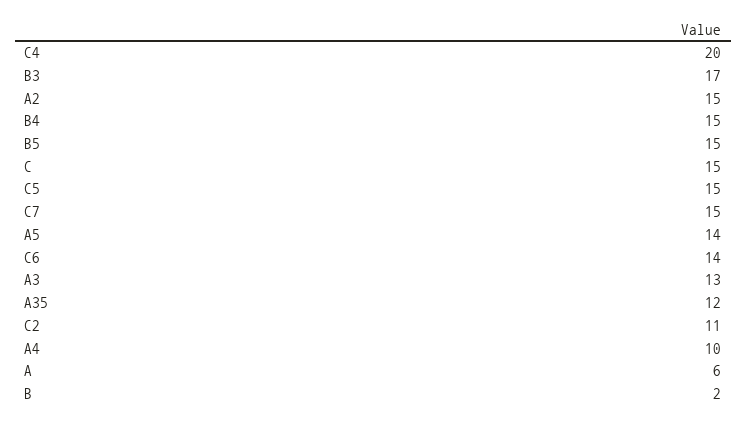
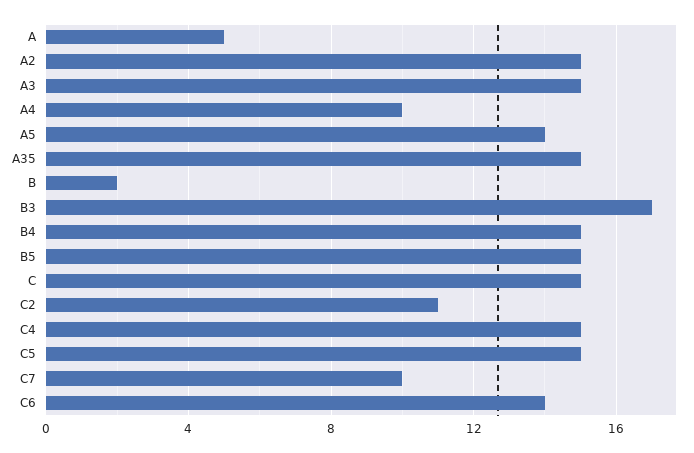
C4: 20 -> 15
C7: 15 -> 10
A3: 13 -> 15
A35: 12 -> 15
A: 6 -> 5

